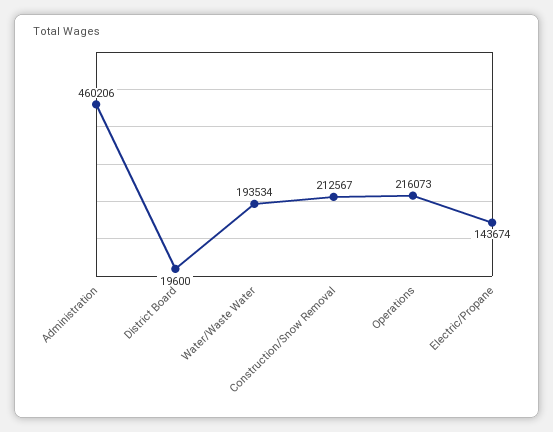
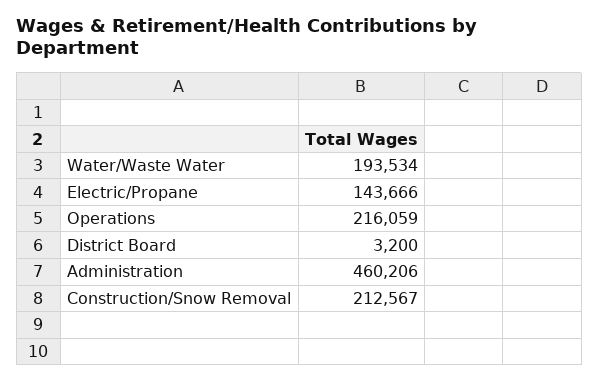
District Board: 19600 -> 3200
Operations: 216073 -> 216059
Electric/Propane: 143674 -> 143666

